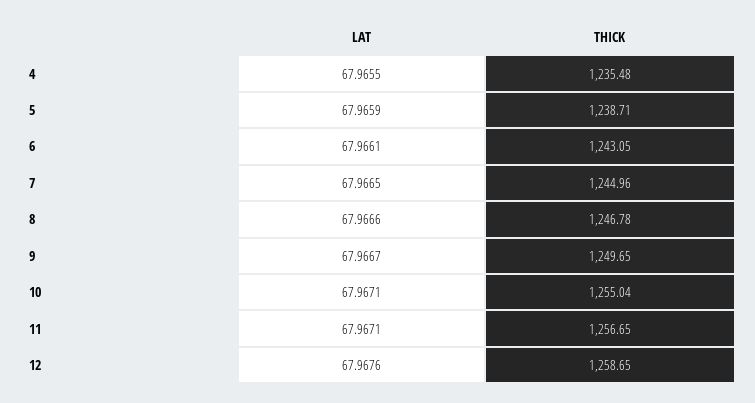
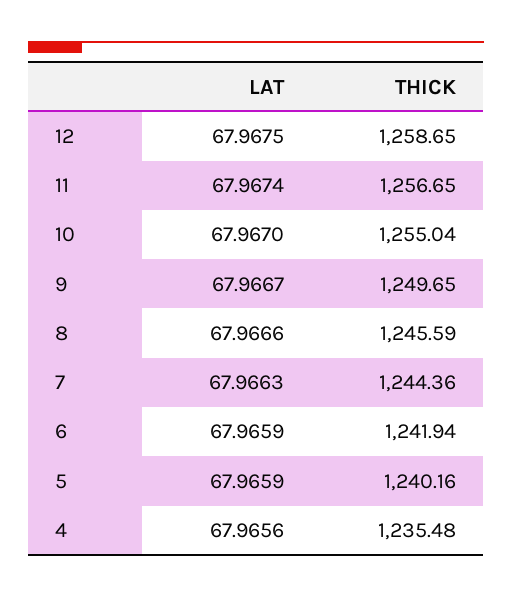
LAT, 4: 67.9655 -> 67.9656
THICK, 5: 1238.71 -> 1240.16
LAT, 6: 67.9661 -> 67.9659
THICK, 6: 1243.05 -> 1241.94
LAT, 7: 67.9665 -> 67.9663
THICK, 7: 1244.96 -> 1244.36
THICK, 8: 1246.78 -> 1245.59
LAT, 10: 67.9671 -> 67.967
LAT, 11: 67.9671 -> 67.9674
LAT, 12: 67.9676 -> 67.9675

